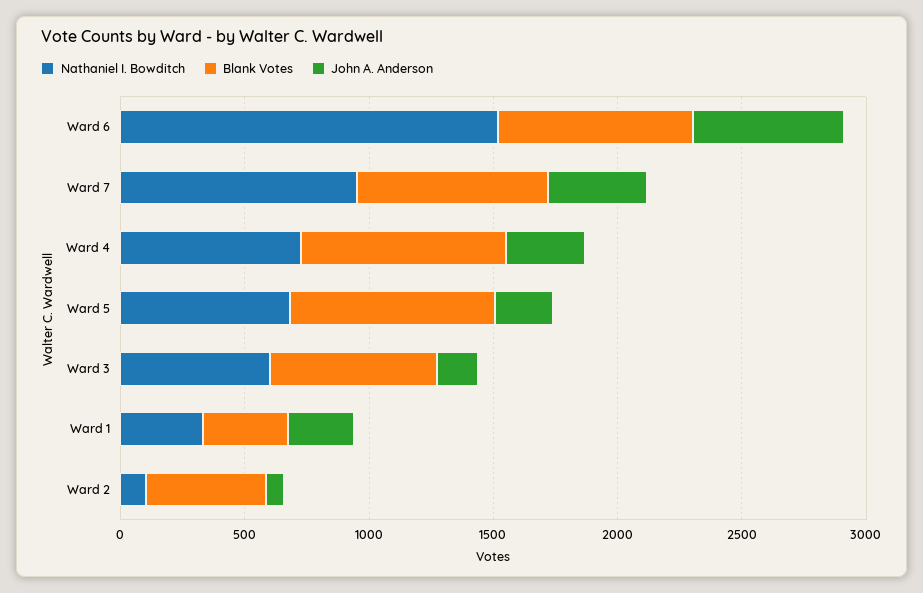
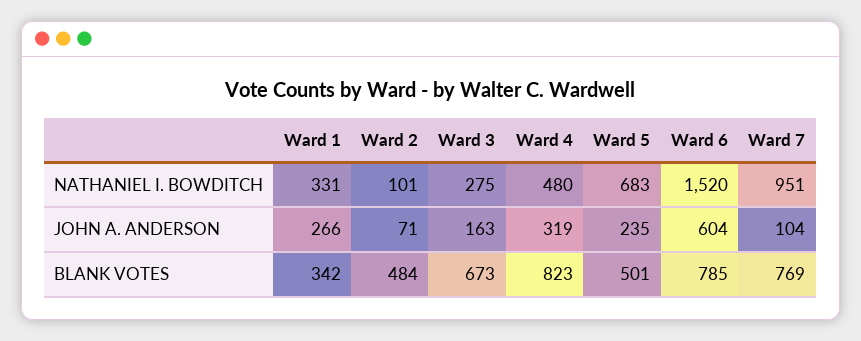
John A. Anderson, Ward 7: 400 -> 104
Nathaniel I. Bowditch, Ward 4: 700 -> 480
Blank Votes, Ward 5: 800 -> 501
Nathaniel I. Bowditch, Ward 3: 600 -> 275

